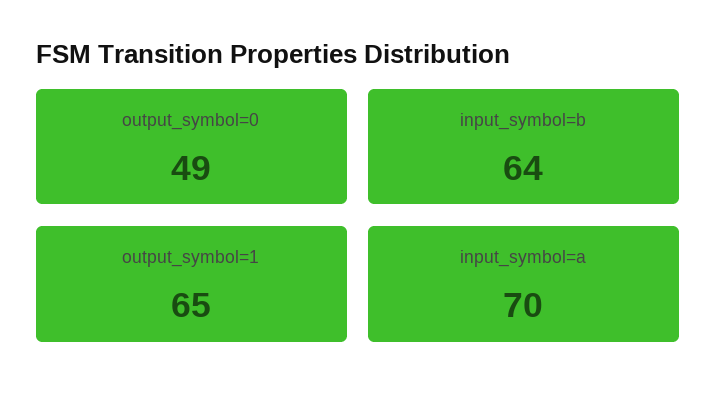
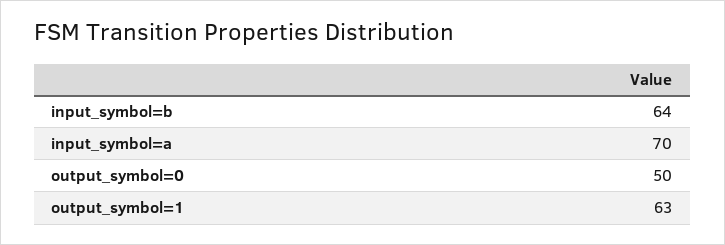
output_symbol=0: 49 -> 50
output_symbol=1: 65 -> 63

